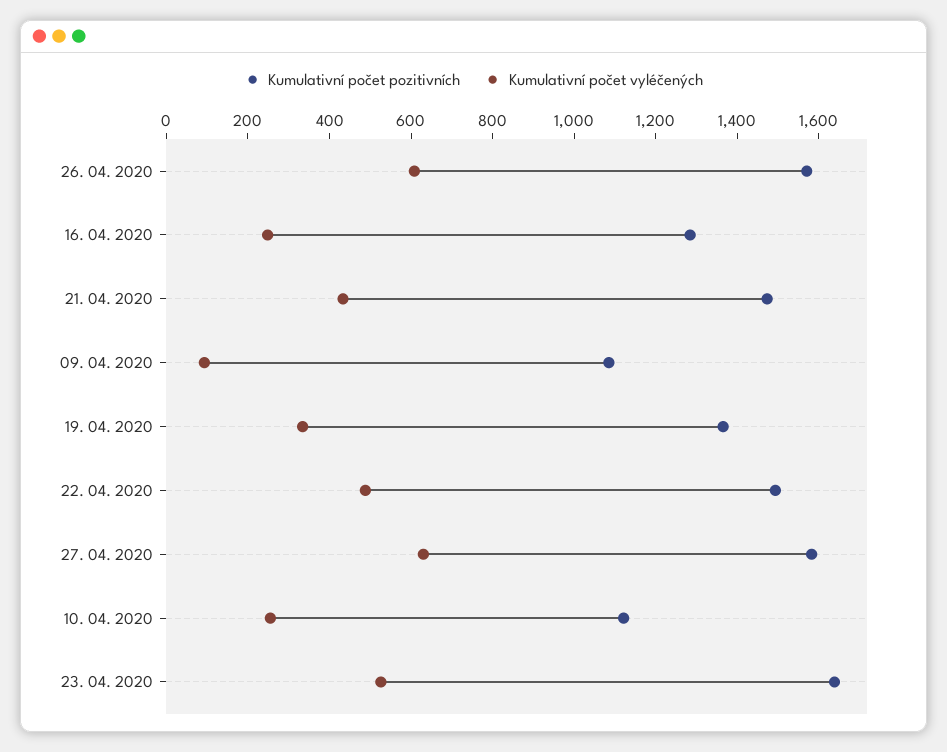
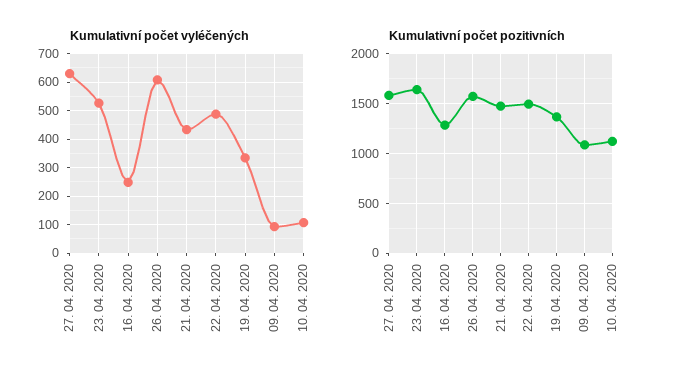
Kumulativní počet vyléčených, 10. 04. 2020: 250 -> 100

